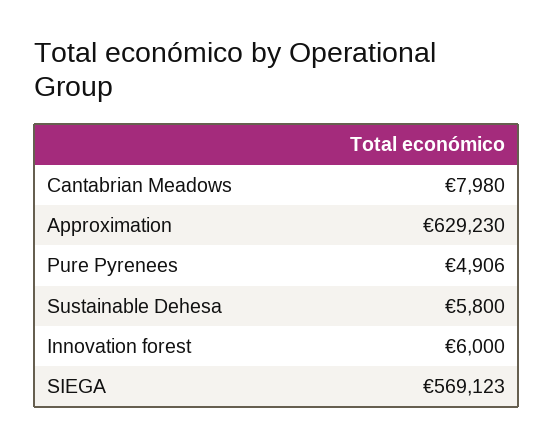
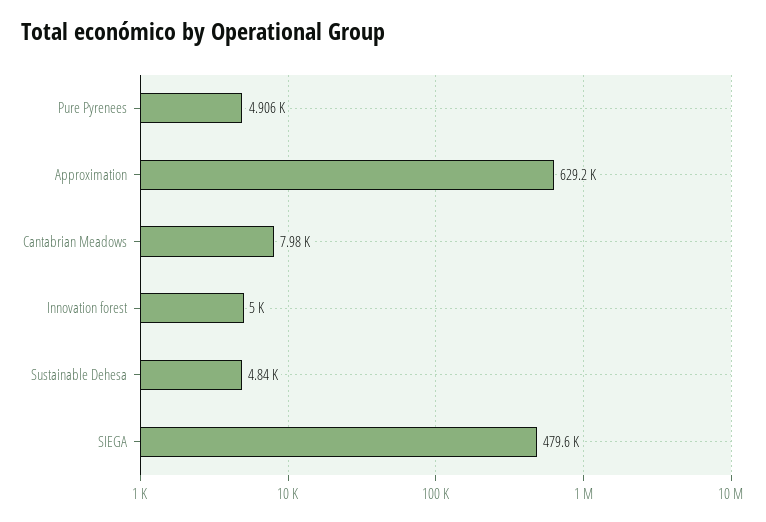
Sustainable Dehesa: 5800 -> 4840
Innovation forest: 6000 -> 5000
SIEGA: 569123 -> 479600

